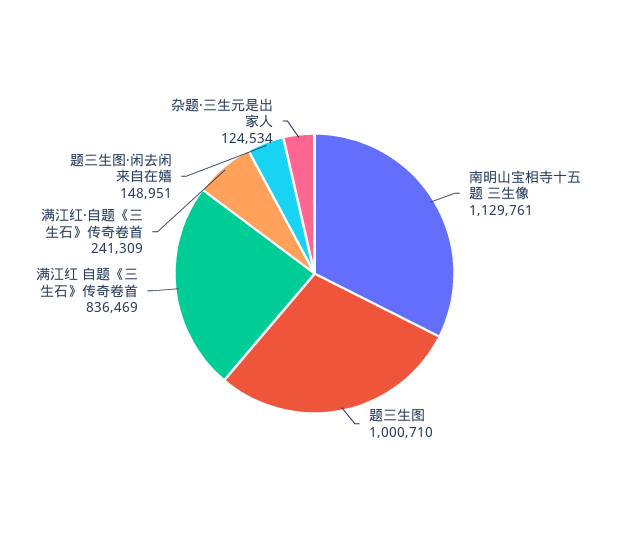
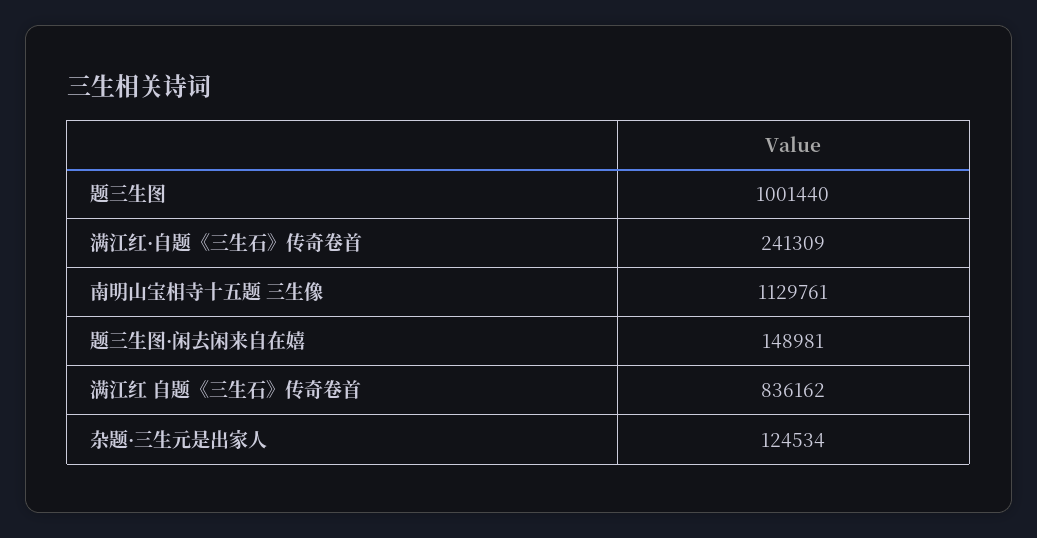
题三生图: 1000710 -> 1001440
满江红 自题《三生石》传奇卷首: 836469 -> 836162
题三生图·闲去闲来自在嬉: 148951 -> 148981

